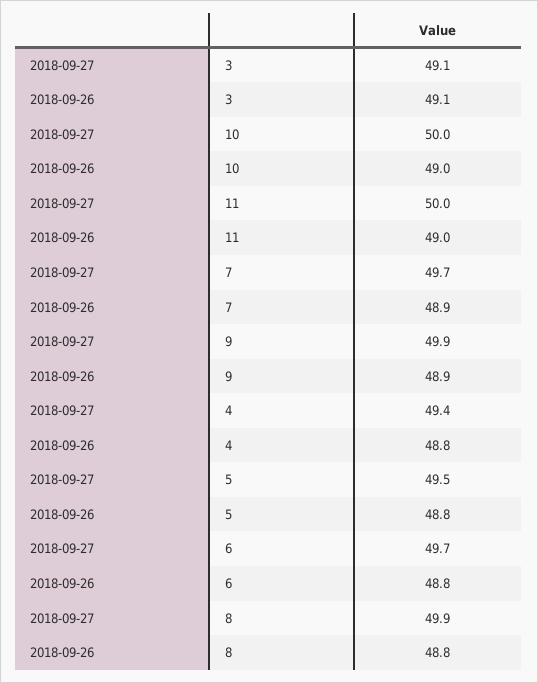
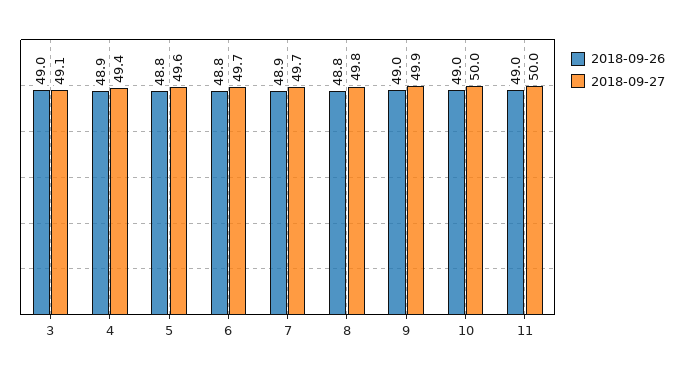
2018-09-26, 3: 49.1 -> 49
2018-09-26, 9: 48.9 -> 49
2018-09-26, 4: 48.8 -> 48.9
2018-09-27, 5: 49.5 -> 49.6
2018-09-27, 8: 49.9 -> 49.8

